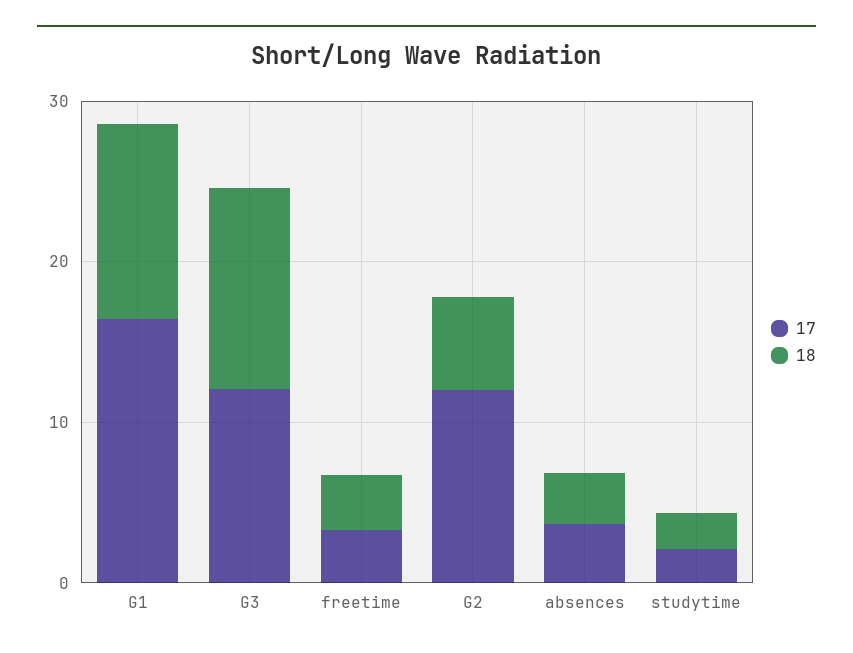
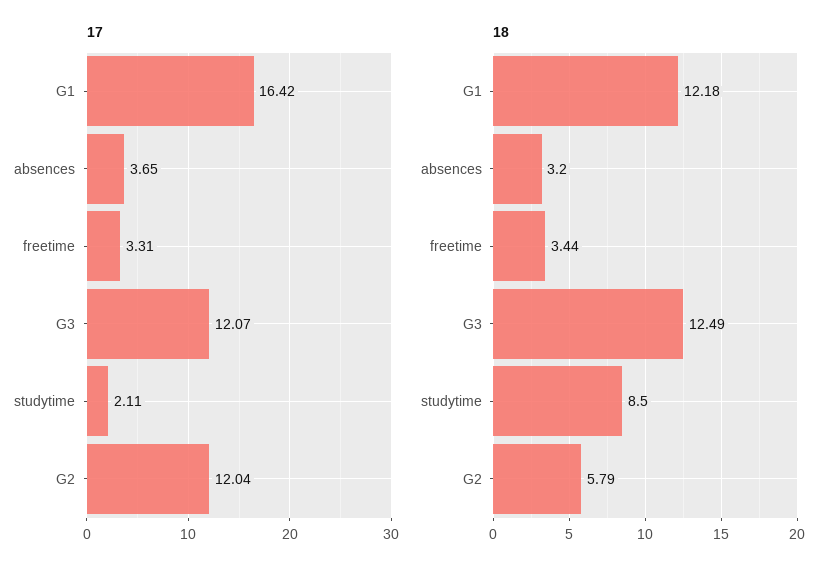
18, studytime: 2 -> 8.5

